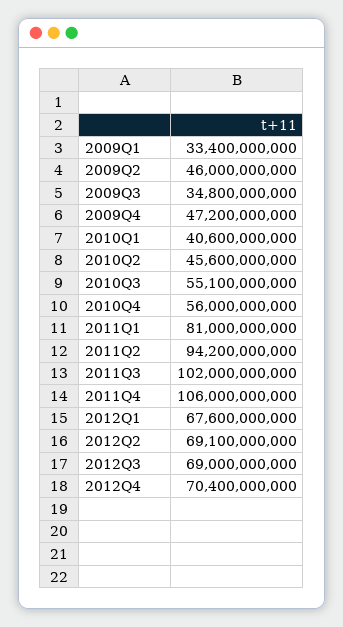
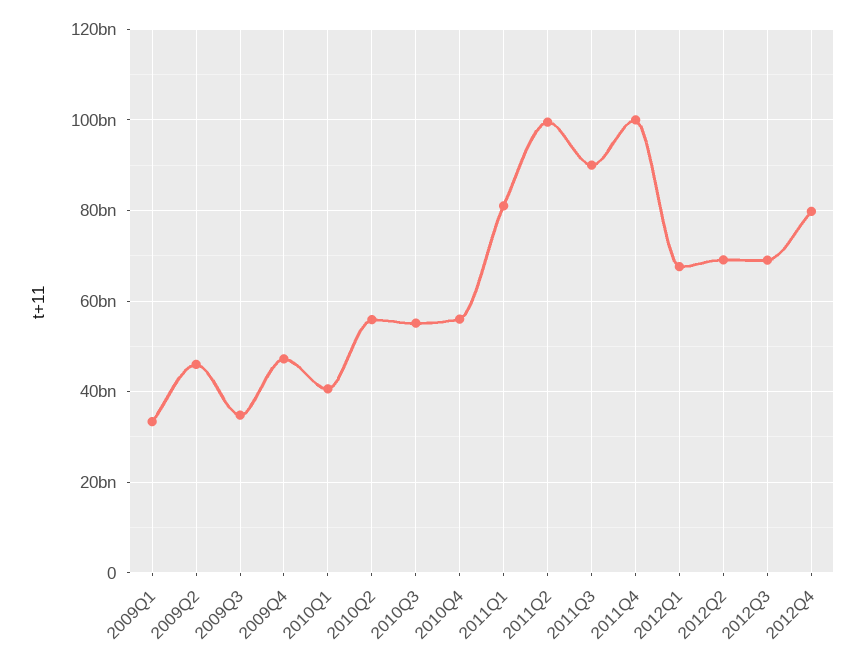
2010Q2: 45600000000 -> 56000000000
2011Q2: 94200000000 -> 100000000000
2011Q3: 102000000000 -> 90000000000
2011Q4: 106000000000 -> 100000000000
2012Q4: 70400000000 -> 80000000000

